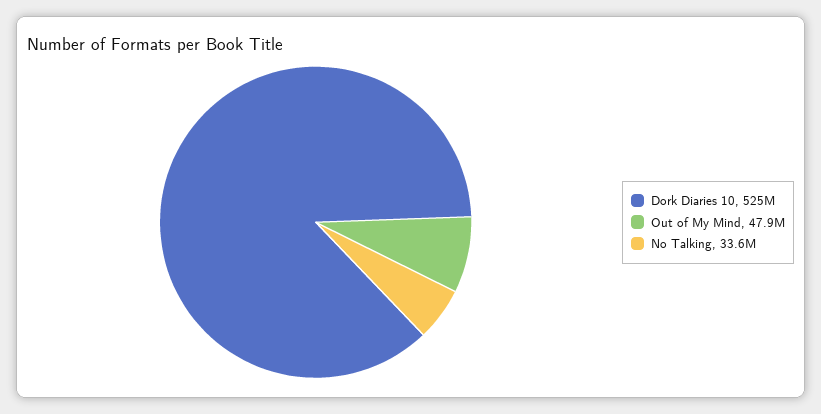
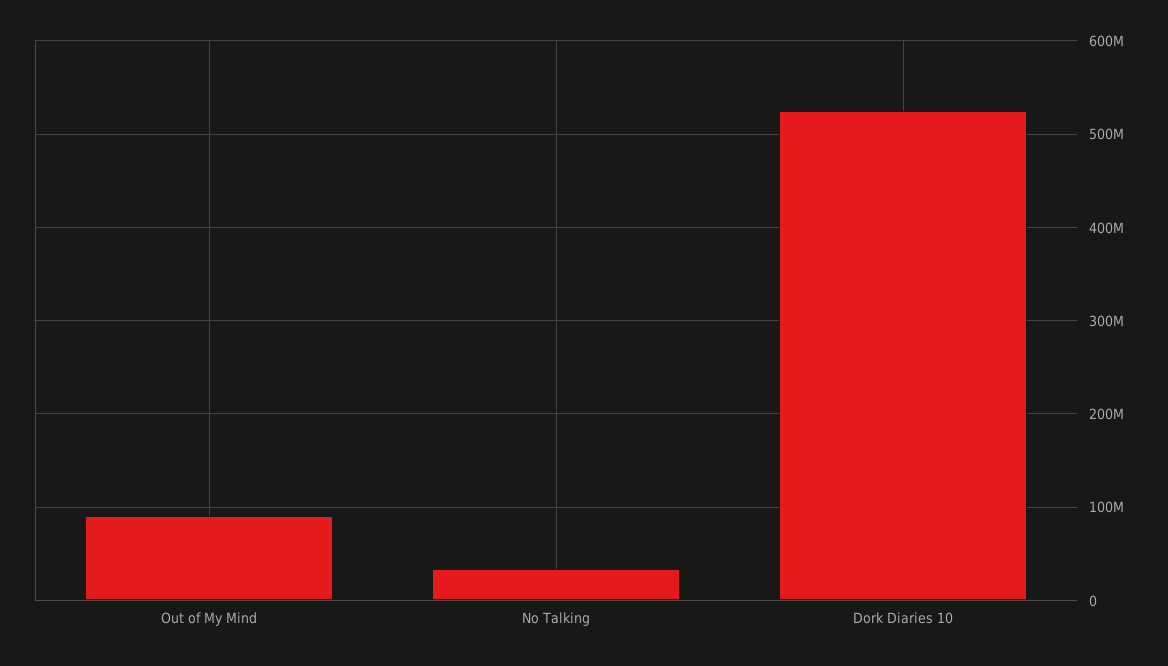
Out of My Mind: 47900000 -> 90000000

